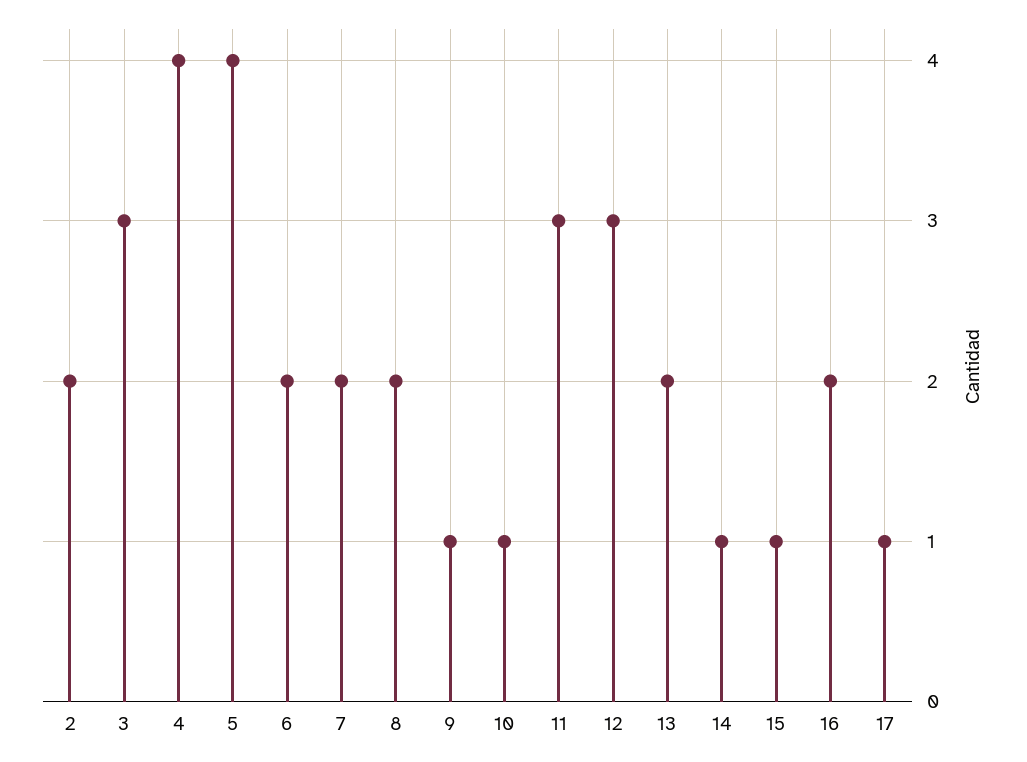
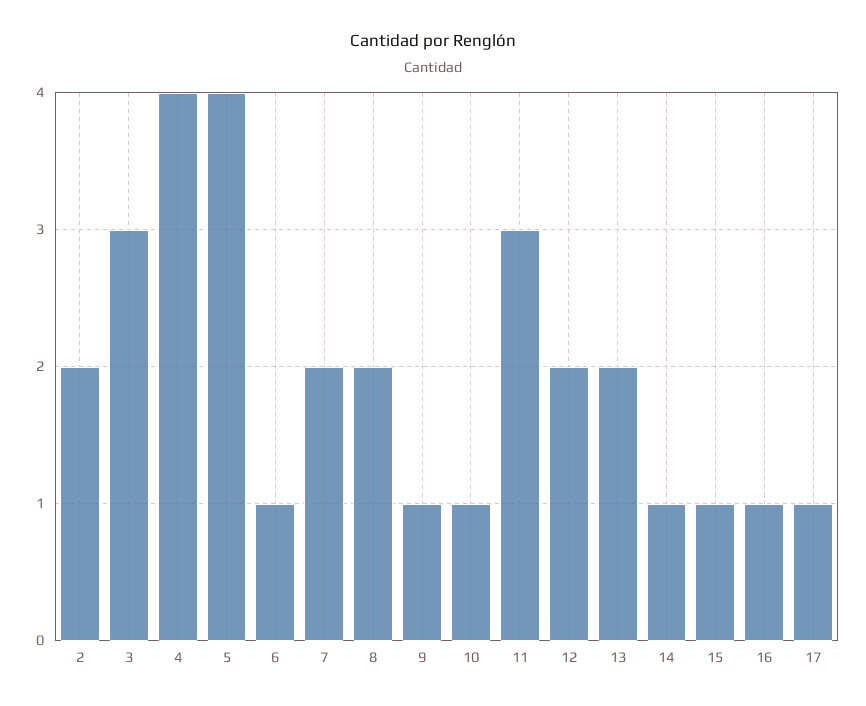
6: 2 -> 1
12: 3 -> 2
16: 2 -> 1

